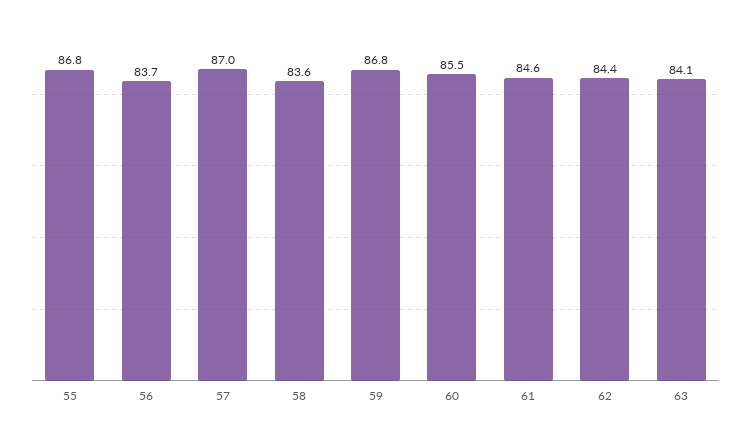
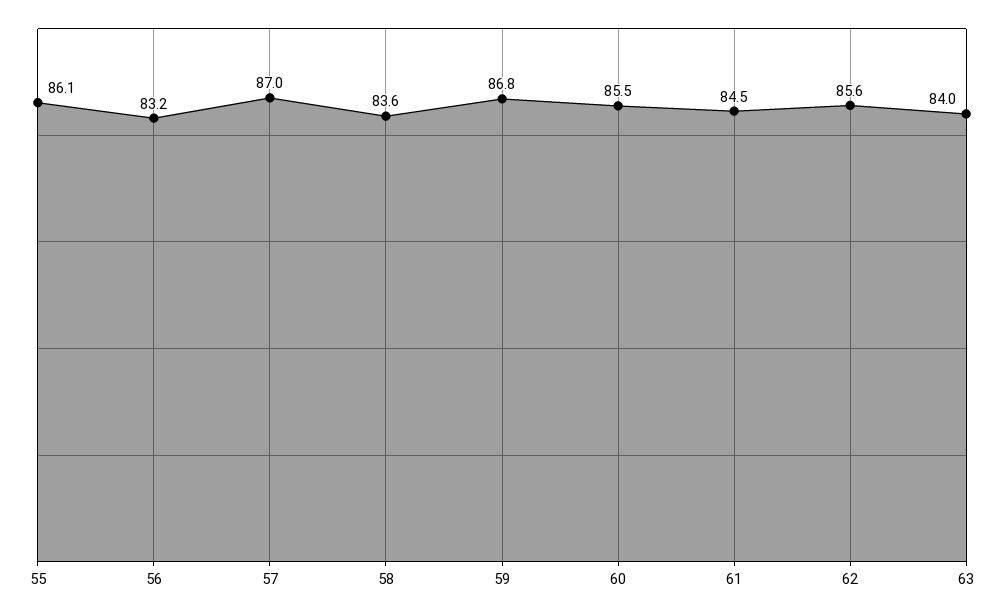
55: 86.8 -> 86.1
56: 83.7 -> 83.2
61: 84.6 -> 84.5
62: 84.4 -> 85.6
63: 84.1 -> 84

